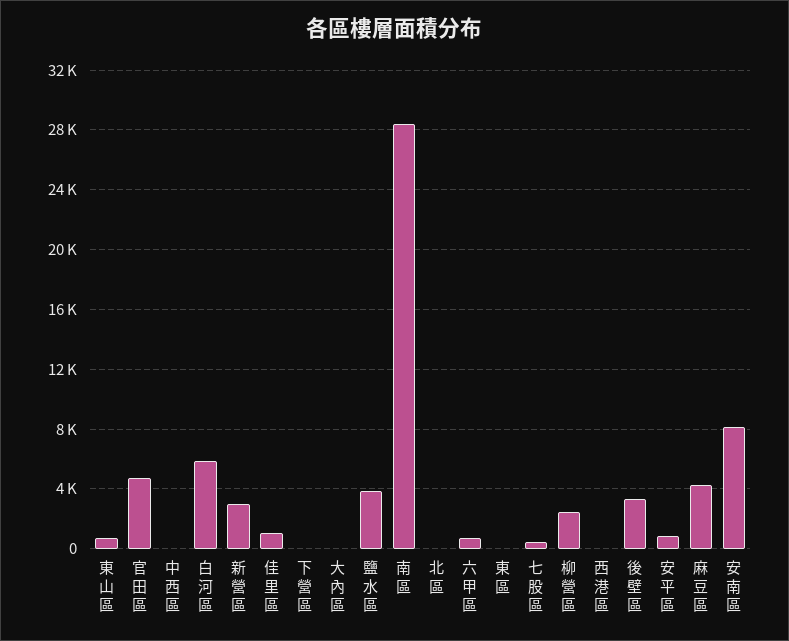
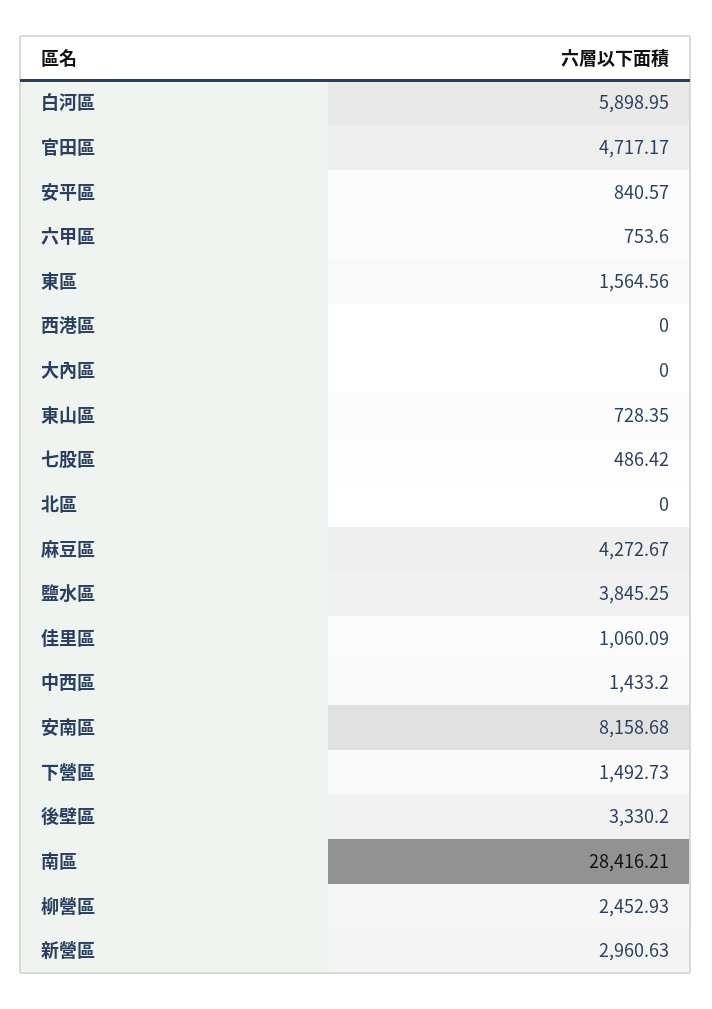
中西區: 0 -> 1433.2
下營區: 0 -> 1492.73
東區: 0 -> 1564.56

